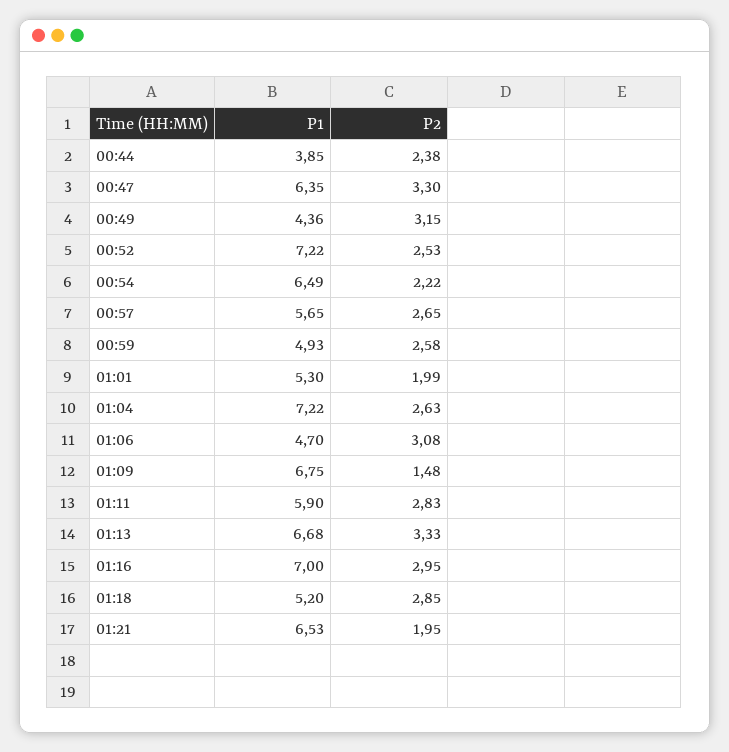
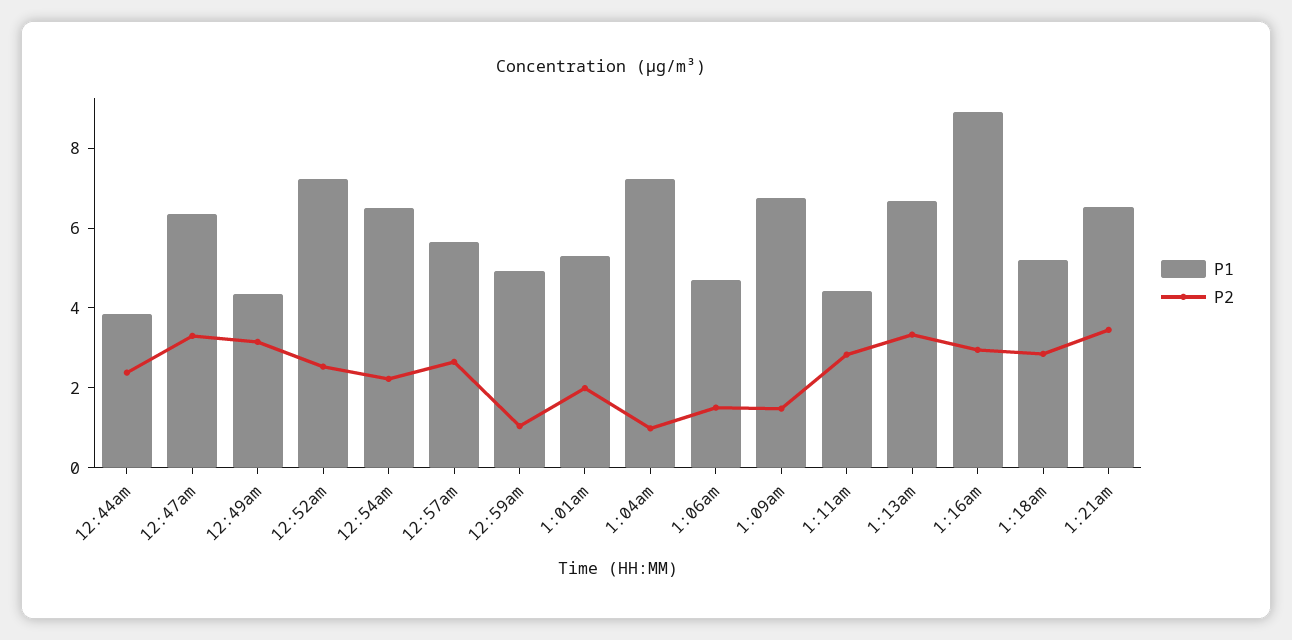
P2, 00:59: 2.58 -> 1
P2, 01:04: 2.63 -> 1
P2, 01:06: 3.08 -> 1.5
P1, 01:11: 5.9 -> 4.5
P1, 01:16: 7 -> 9
P2, 01:21: 1.95 -> 3.5

